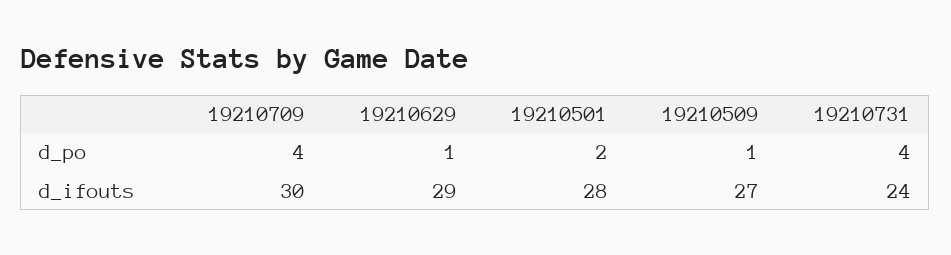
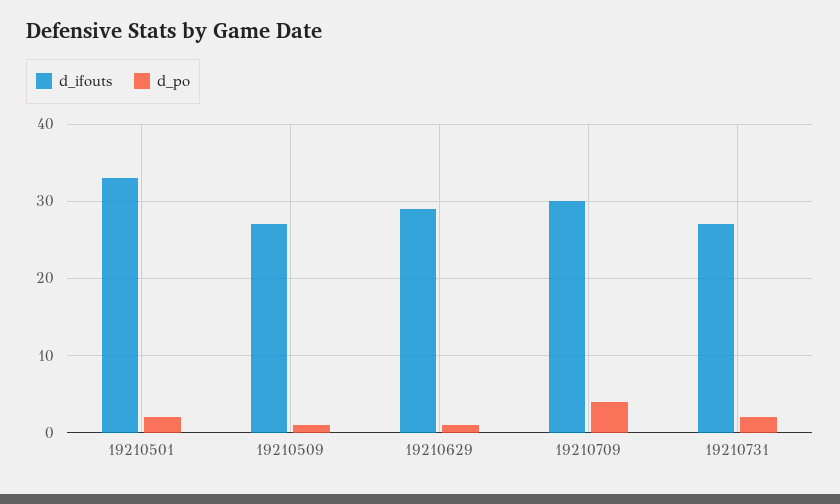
d_po, 19210731: 4 -> 2
d_ifouts, 19210501: 28 -> 33
d_ifouts, 19210731: 24 -> 27

